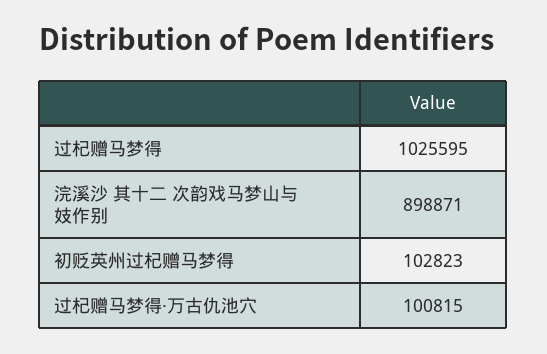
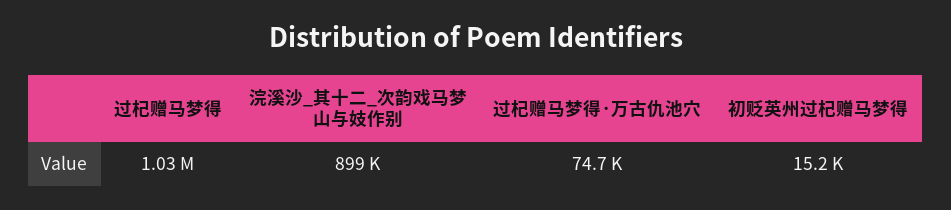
初贬英州过杞赠马梦得: 102823 -> 15200
过杞赠马梦得·万古仇池穴: 100815 -> 74700

